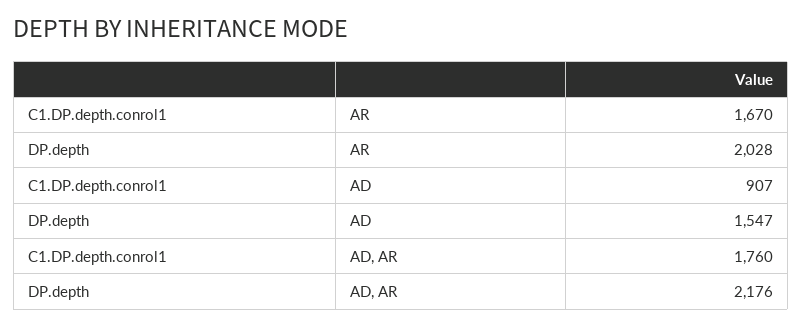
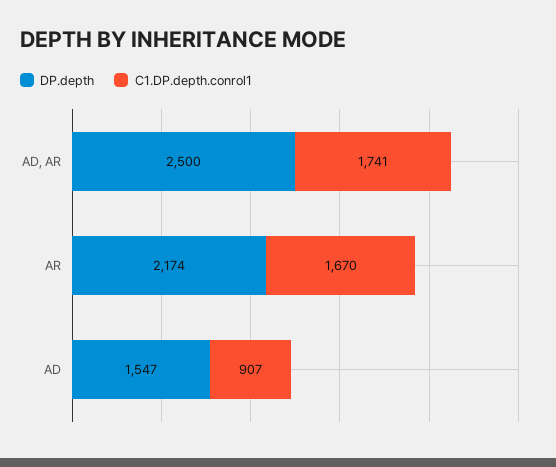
DP.depth, AR: 2028 -> 2174
C1.DP.depth.conrol1, AD, AR: 1760 -> 1741
DP.depth, AD, AR: 2176 -> 2500

